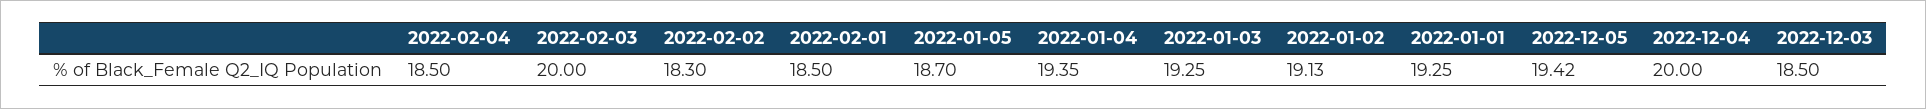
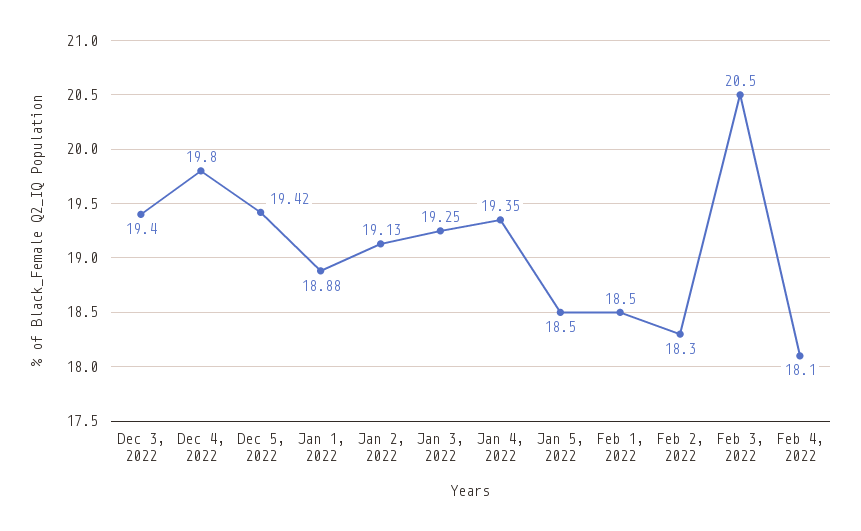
2022-02-04: 18.5 -> 18.1
2022-02-03: 20 -> 20.5
2022-01-05: 18.7 -> 18.5
2022-01-01: 19.25 -> 18.88
2022-12-04: 20 -> 19.8
2022-12-03: 18.5 -> 19.4

